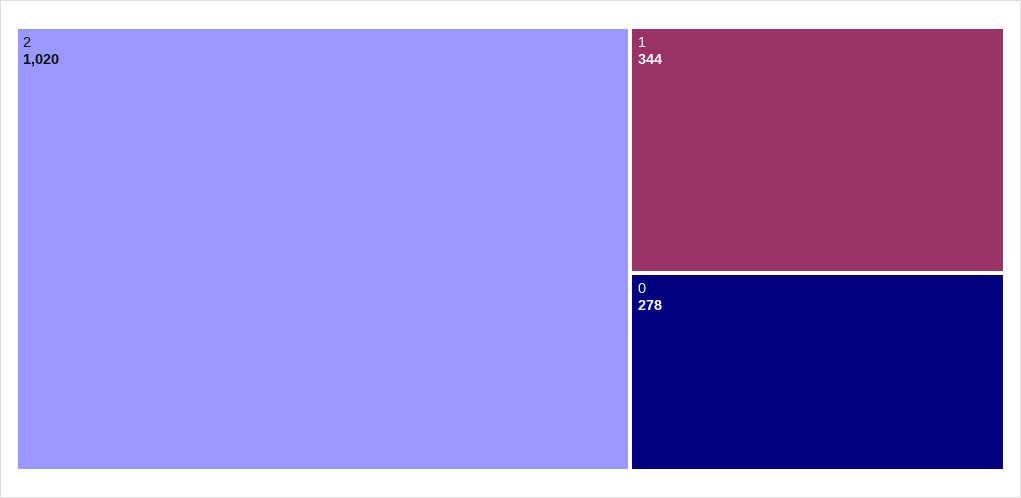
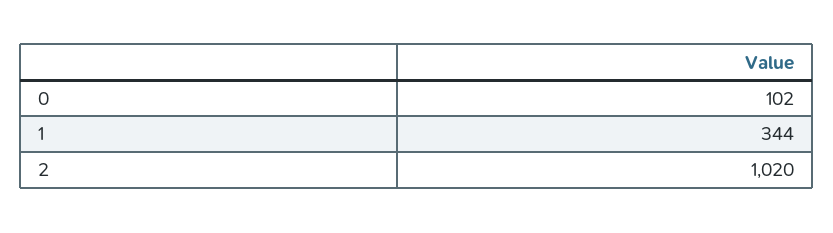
0: 278 -> 102

